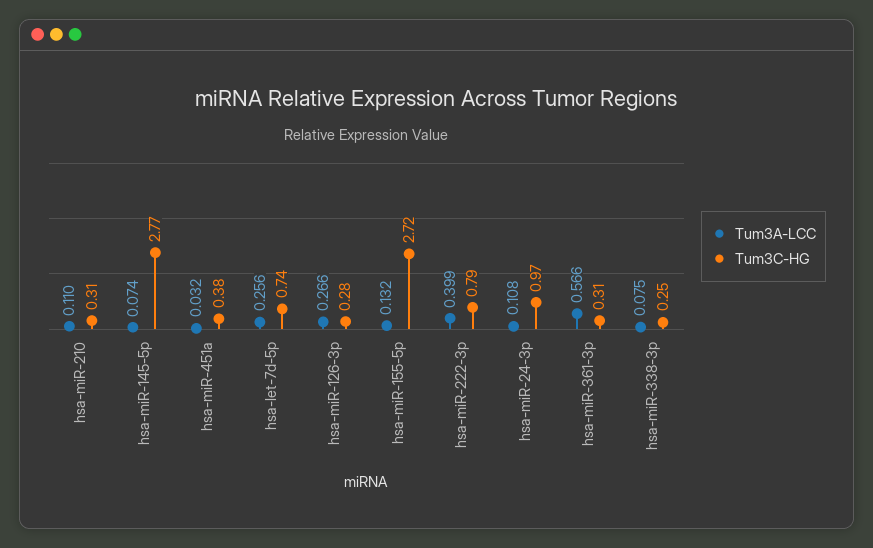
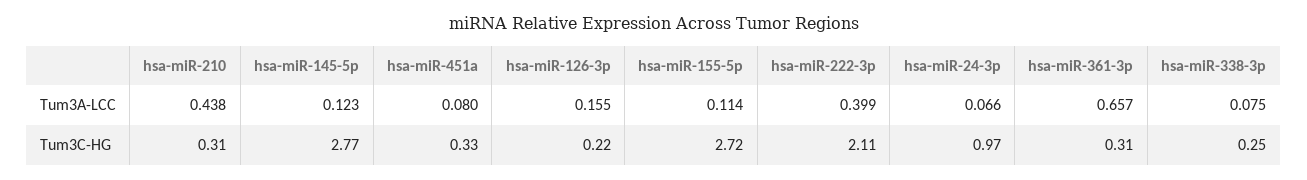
Tum3A-LCC, hsa-miR-210: 0.11 -> 0.438
Tum3A-LCC, hsa-miR-145-5p: 0.074 -> 0.123
Tum3A-LCC, hsa-miR-451a: 0.032 -> 0.08
Tum3C-HG, hsa-miR-451a: 0.38 -> 0.33
Tum3A-LCC, hsa-let-7d-5p: 0.256 -> none
Tum3C-HG, hsa-let-7d-5p: 0.74 -> none
Tum3A-LCC, hsa-miR-126-3p: 0.266 -> 0.155
Tum3C-HG, hsa-miR-126-3p: 0.28 -> 0.22
Tum3A-LCC, hsa-miR-155-5p: 0.132 -> 0.114
Tum3C-HG, hsa-miR-222-3p: 0.79 -> 2.11
Tum3A-LCC, hsa-miR-24-3p: 0.108 -> 0.066
Tum3A-LCC, hsa-miR-361-3p: 0.566 -> 0.657

